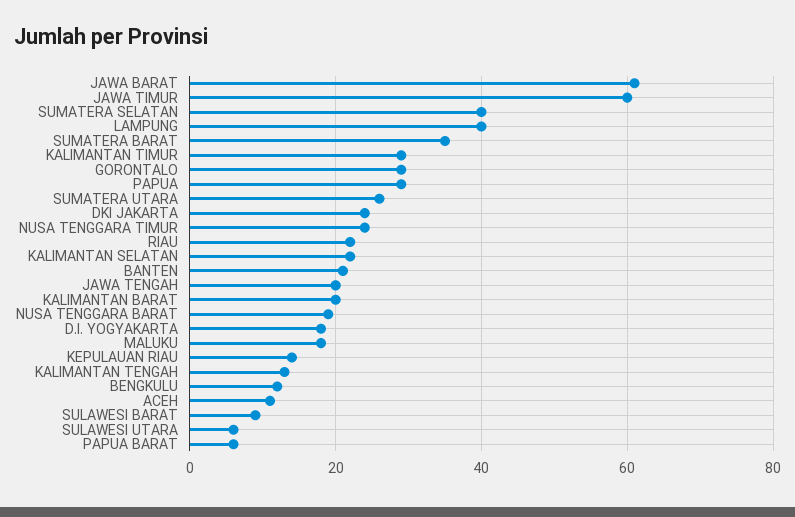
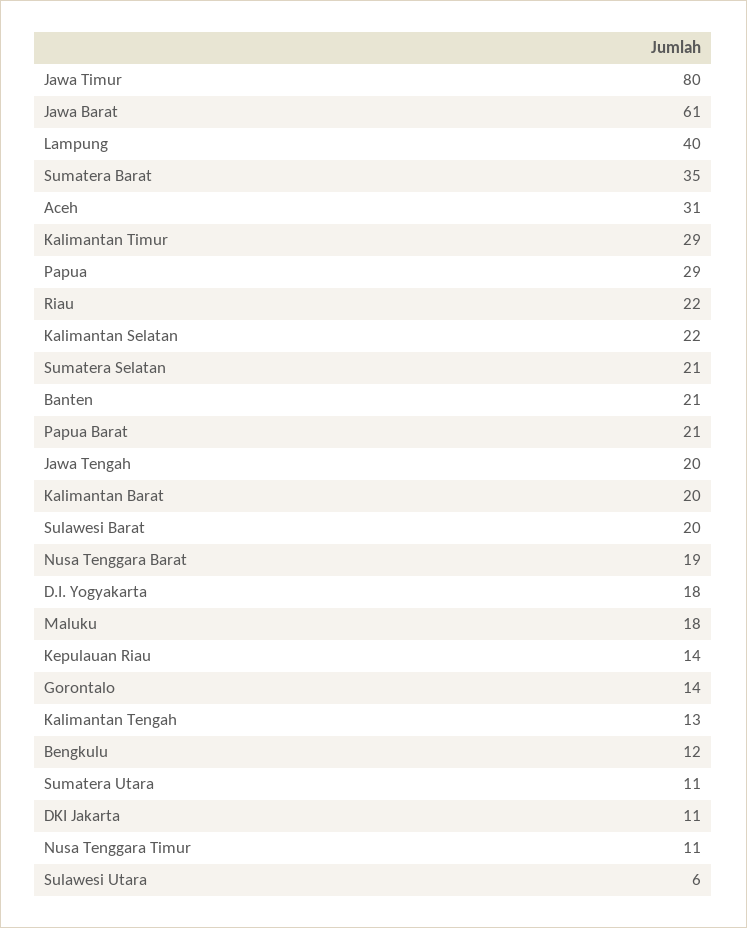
JAWA TIMUR: 60 -> 80
SUMATERA SELATAN: 40 -> 21
GORONTALO: 30 -> 14
SUMATERA UTARA: 25 -> 11
DKI JAKARTA: 25 -> 11
NUSA TENGGARA TIMUR: 25 -> 11
ACEH: 10 -> 31
SULAWESI BARAT: 10 -> 20
PAPUA BARAT: 5 -> 21

